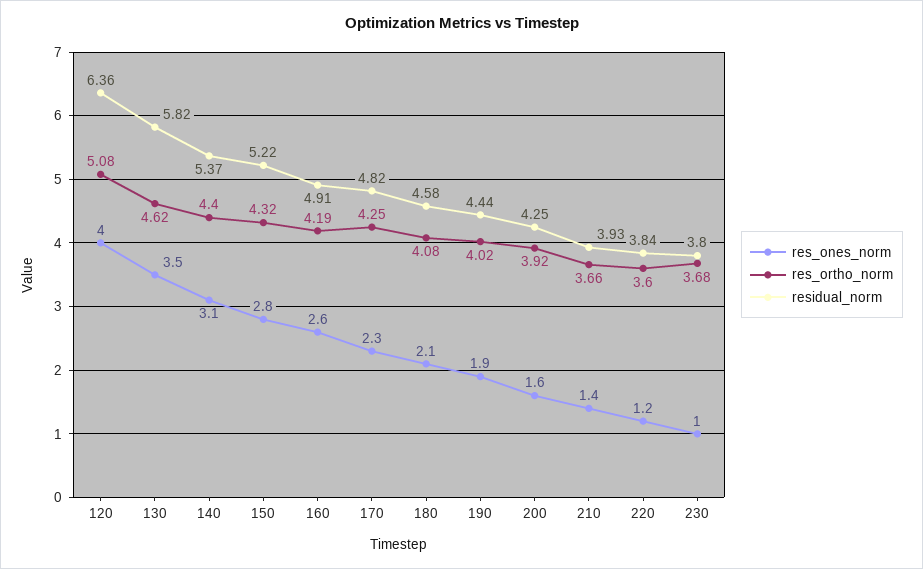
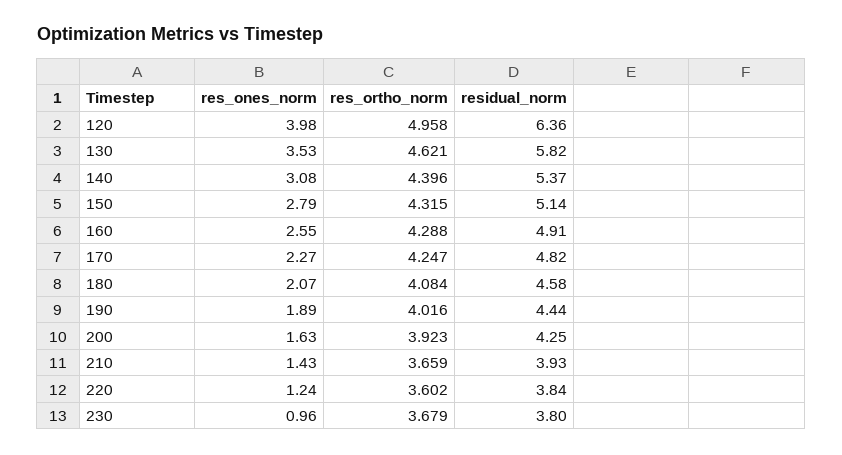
res_ortho_norm, 120: 5.08 -> 4.958
residual_norm, 150: 5.22 -> 5.14
res_ortho_norm, 160: 4.19 -> 4.288

